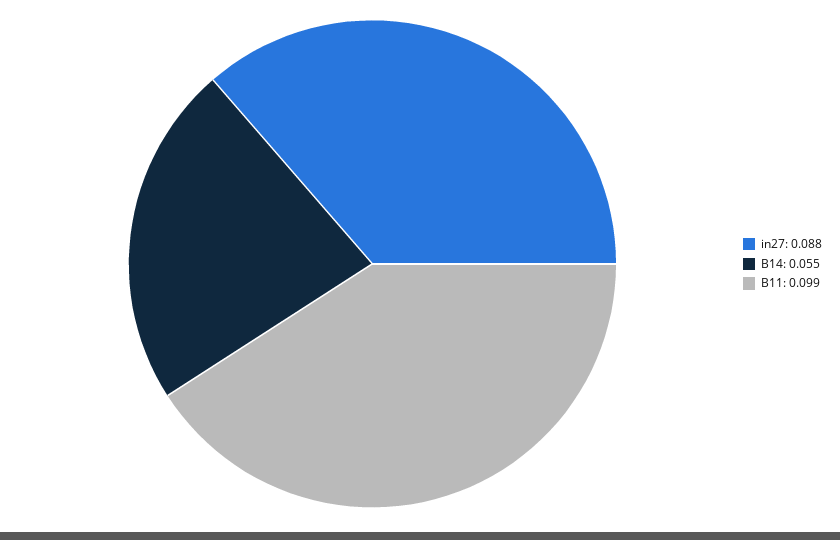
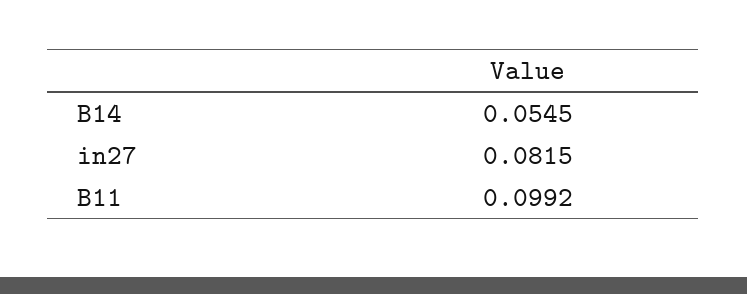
in27: 0.088 -> 0.0815

